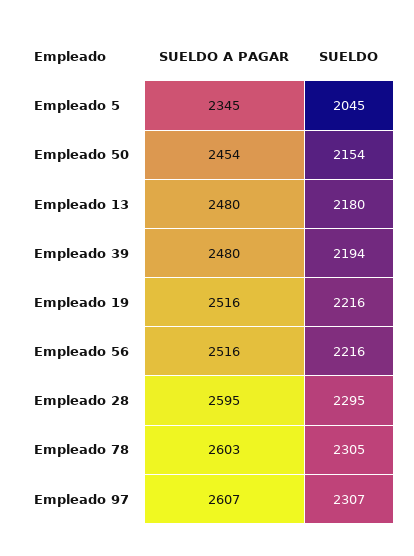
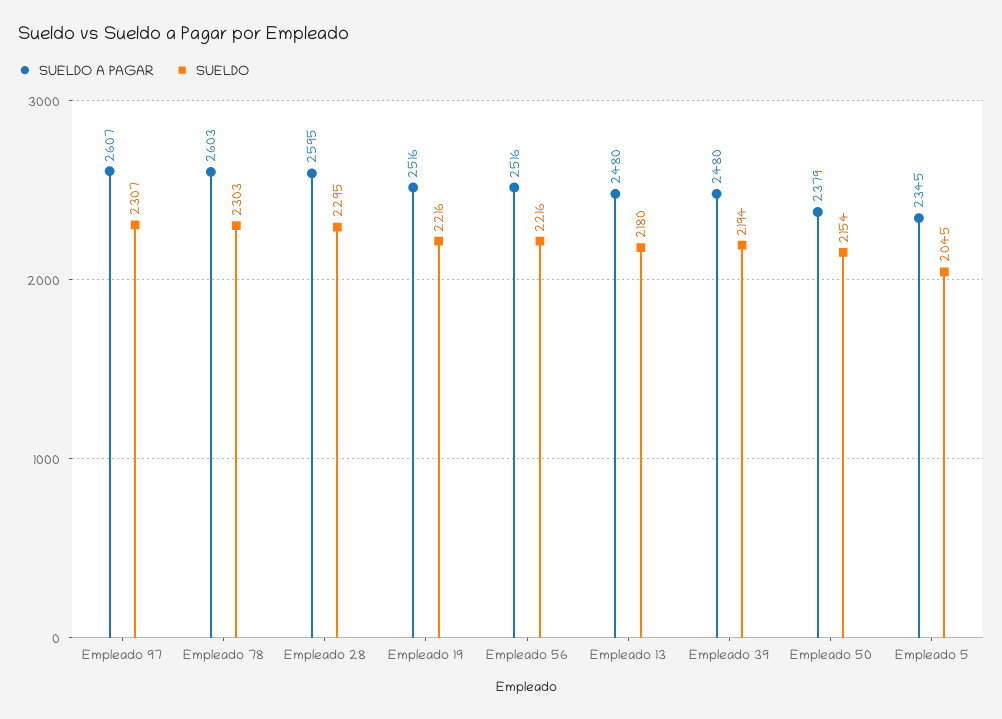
SUELDO A PAGAR, Empleado 50: 2454 -> 2379
SUELDO, Empleado 78: 2305 -> 2303

